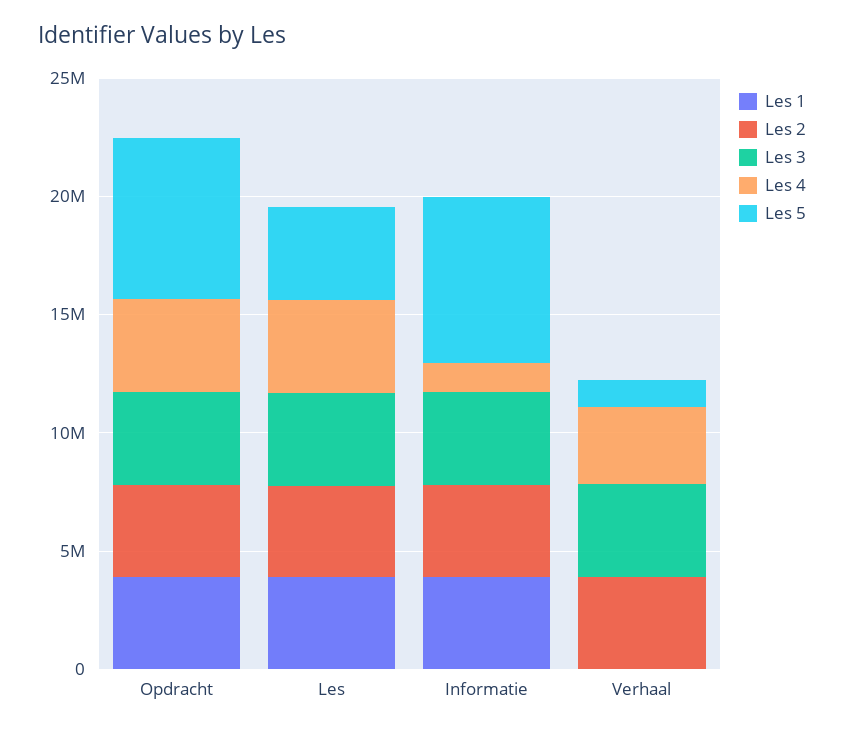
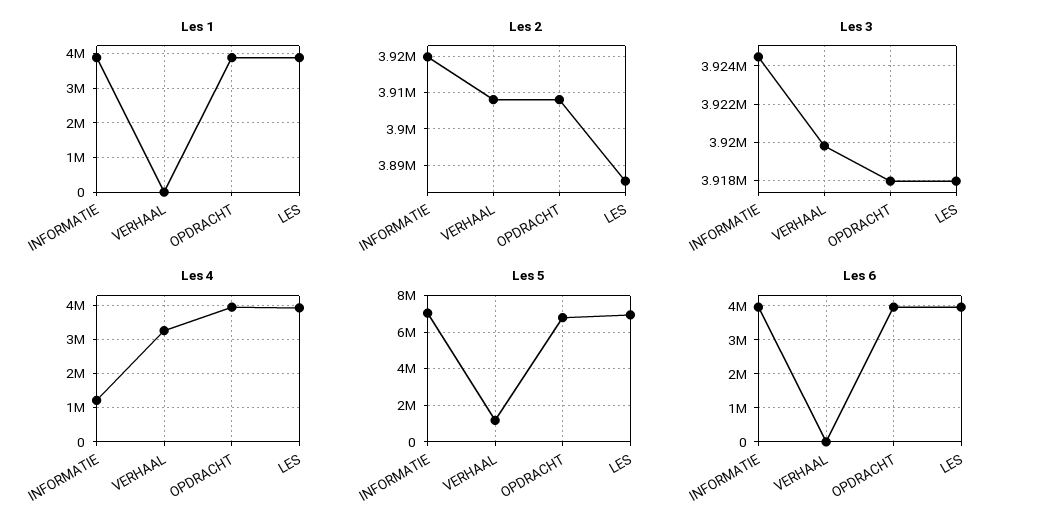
Les 5, Les: 4000000 -> 7000000
Les 6, Informatie: none -> 4000000
Les 6, Verhaal: none -> 0
Les 6, Opdracht: none -> 4000000
Les 6, Les: none -> 4000000

